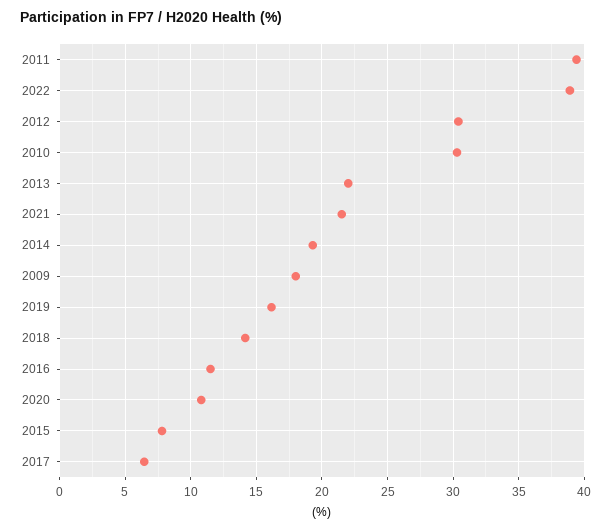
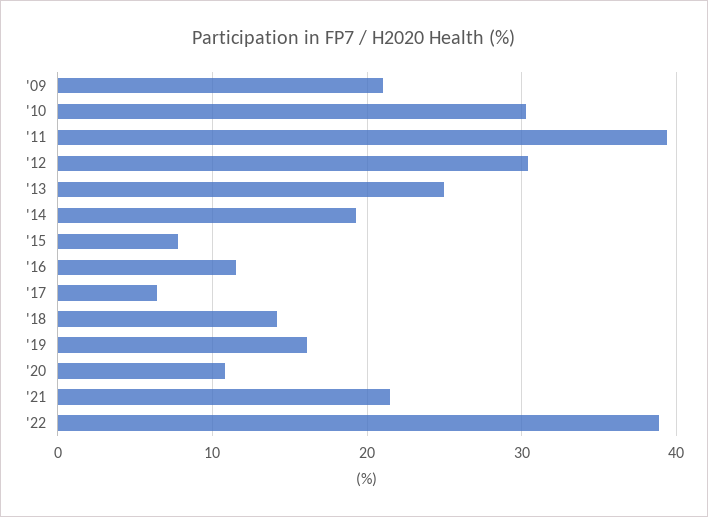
2013: 22 -> 25
2009: 18 -> 21

